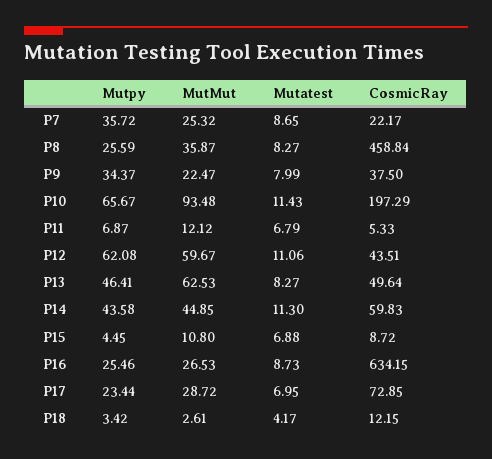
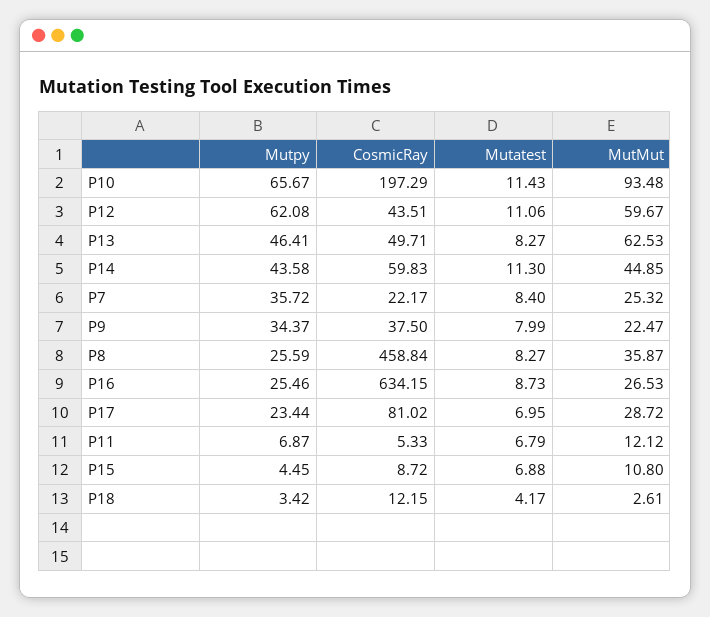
Mutatest, P7: 8.65 -> 8.4
CosmicRay, P13: 49.64 -> 49.71
CosmicRay, P17: 72.85 -> 81.02

